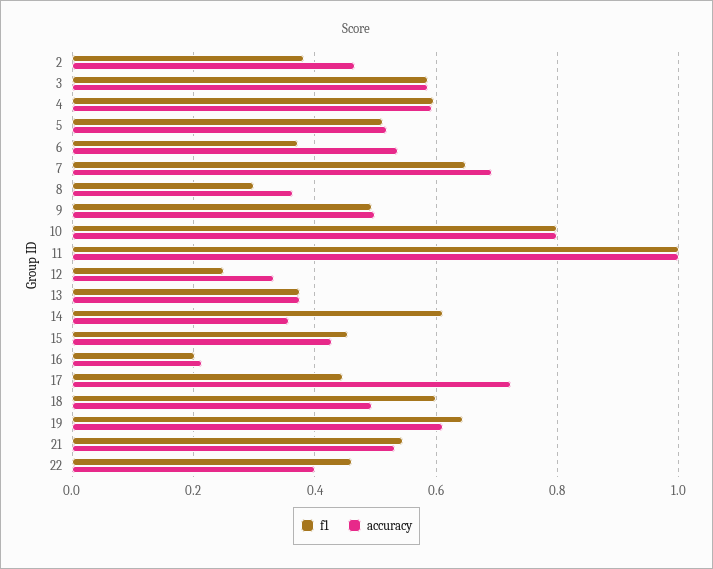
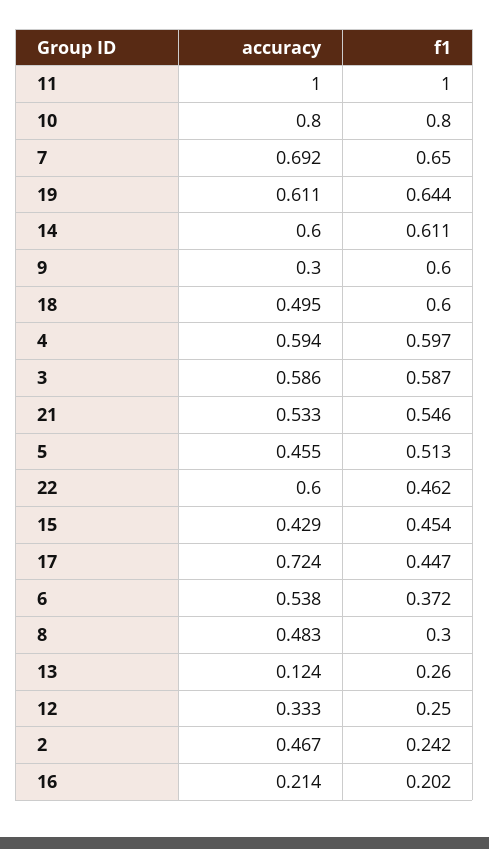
f1, 2: 0.38 -> 0.242
accuracy, 5: 0.52 -> 0.455
accuracy, 8: 0.36 -> 0.483
f1, 9: 0.5 -> 0.6
accuracy, 9: 0.5 -> 0.3
f1, 13: 0.38 -> 0.26
accuracy, 13: 0.38 -> 0.124
accuracy, 14: 0.36 -> 0.6
accuracy, 22: 0.4 -> 0.6

